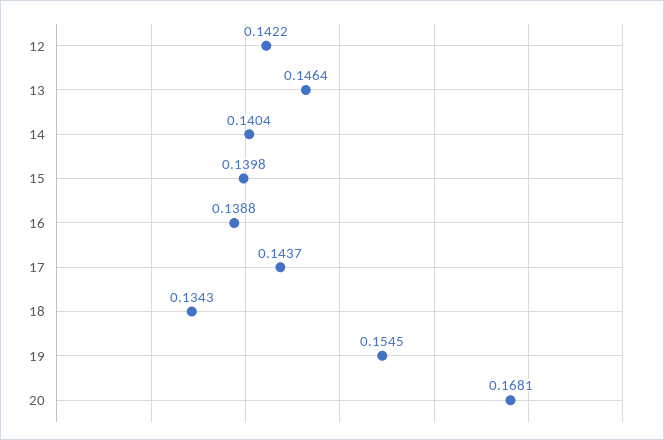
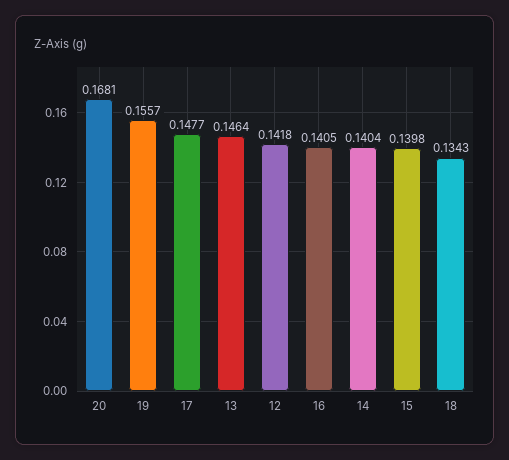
12: 0.1422 -> 0.1418
16: 0.1388 -> 0.1405
17: 0.1437 -> 0.1477
19: 0.1545 -> 0.1557

